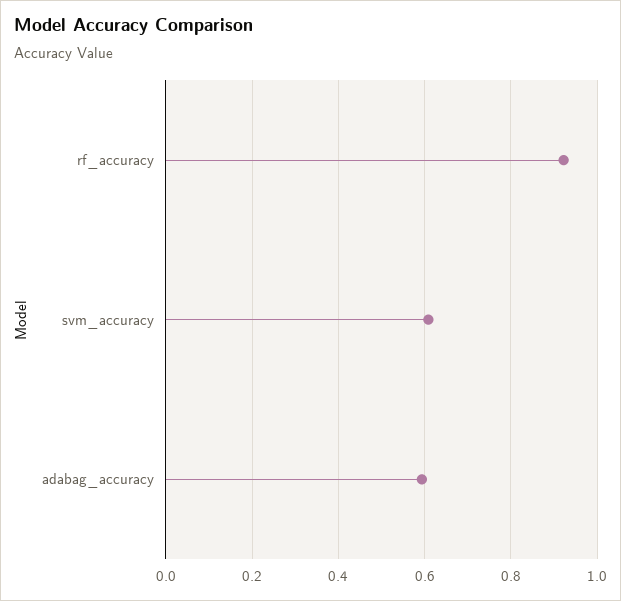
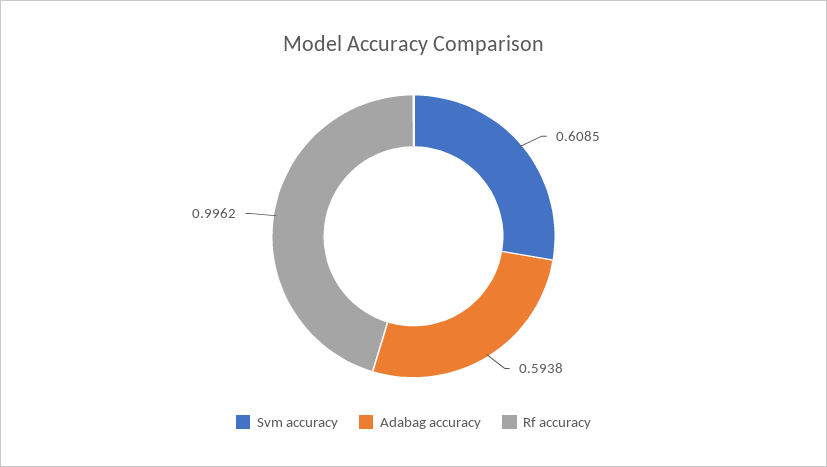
rf_accuracy: 0.92 -> 0.9962

